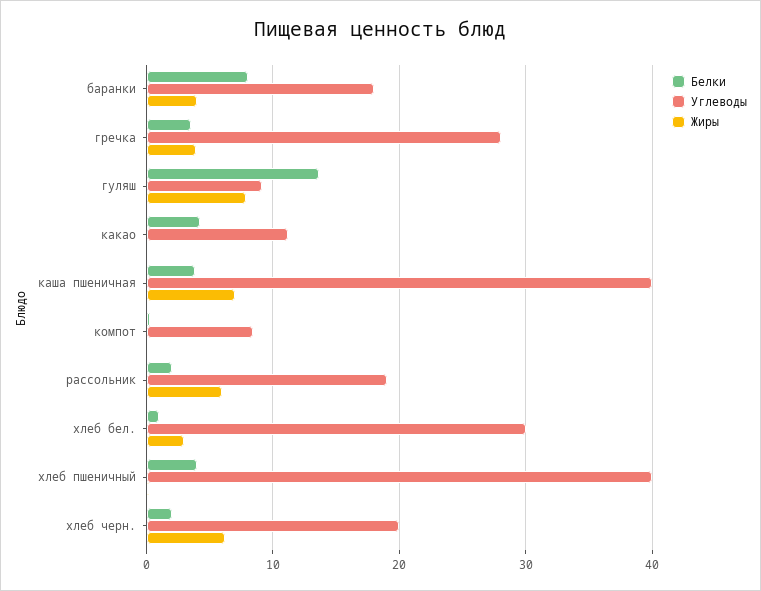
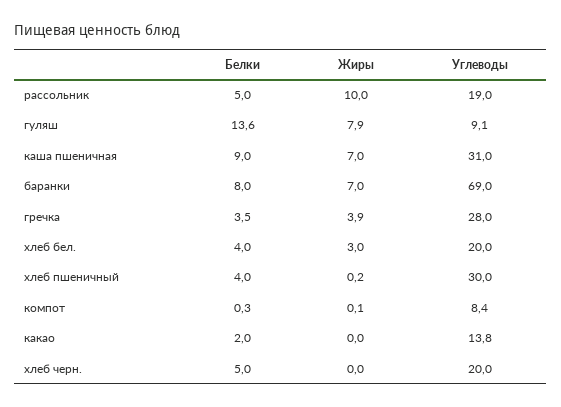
Углеводы, баранки: 18 -> 69
Жиры, баранки: 4 -> 7
Белки, какао: 4 -> 2
Углеводы, какао: 11 -> 13.8
Белки, каша пшеничная: 4 -> 9
Углеводы, каша пшеничная: 40 -> 31
Белки, рассольник: 2 -> 5
Жиры, рассольник: 6 -> 10
Белки, хлеб бел.: 1 -> 4
Углеводы, хлеб бел.: 30 -> 20
Углеводы, хлеб пшеничный: 40 -> 30
Белки, хлеб черн.: 2 -> 5
Жиры, хлеб черн.: 6 -> 0

